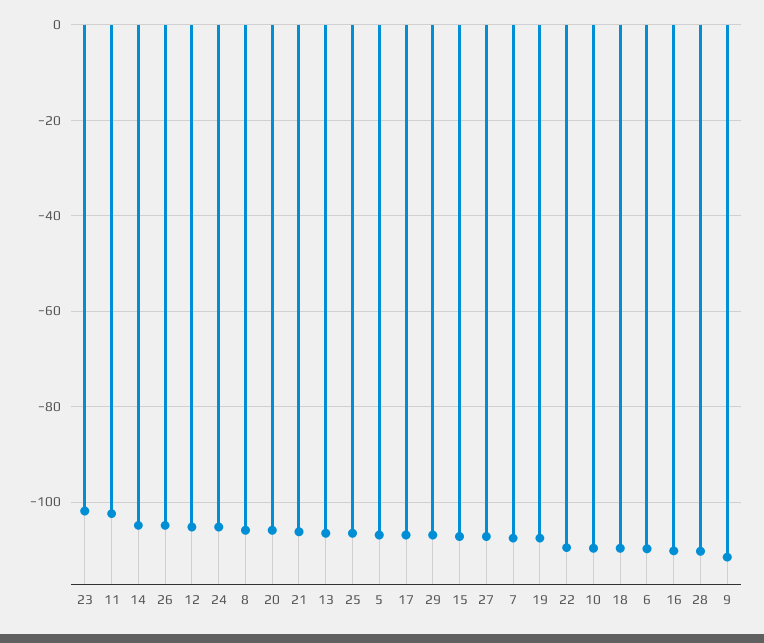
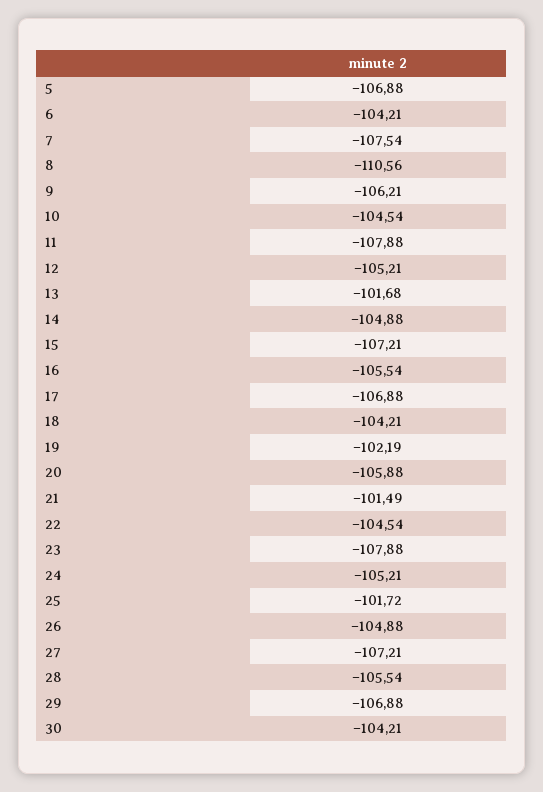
23: -102 -> -107.88
11: -102 -> -107.88
8: -106 -> -110.56
21: -106 -> -101.49
13: -106 -> -101.68
25: -106 -> -101.72
19: -108 -> -102.19
22: -110 -> -104.54
10: -110 -> -104.54
18: -110 -> -104.21
6: -110 -> -104.21
16: -110 -> -105.54
28: -110 -> -105.54
9: -112 -> -106.21
30: none -> -104.21

